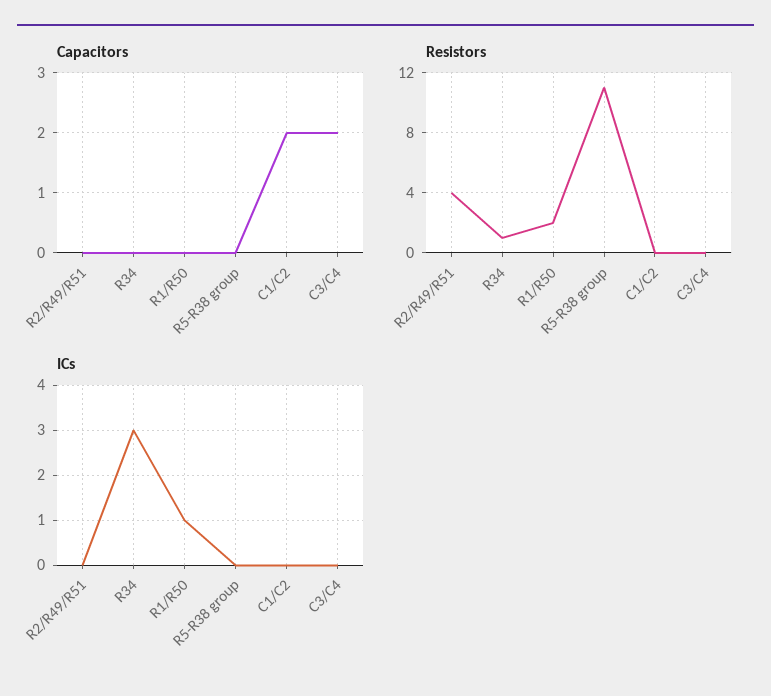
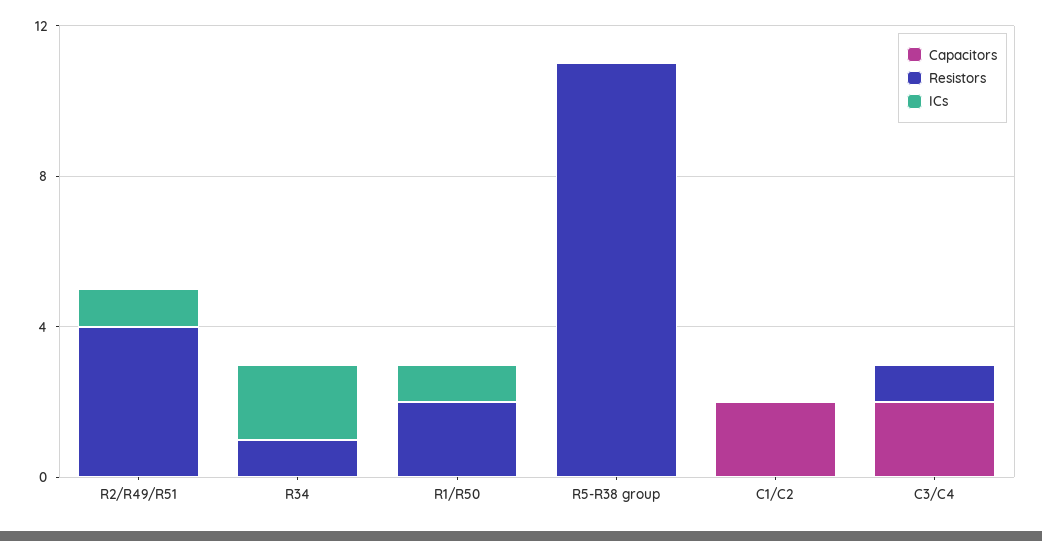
Resistors, C3/C4: 0 -> 1
ICs, R2/R49/R51: 0 -> 1
ICs, R34: 3 -> 2

